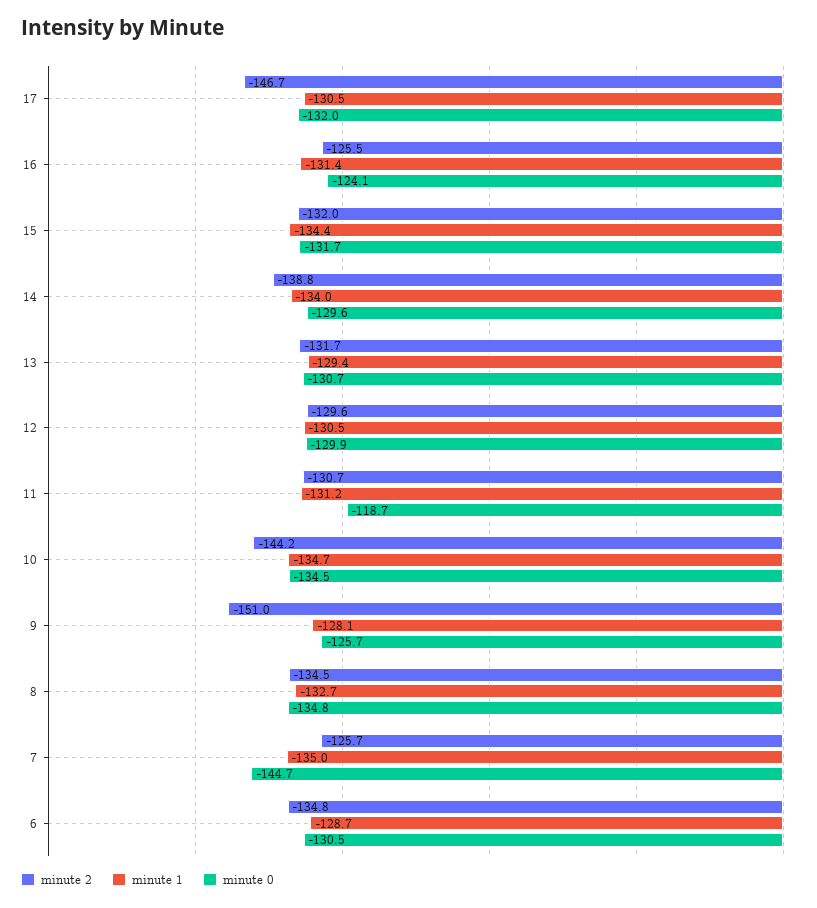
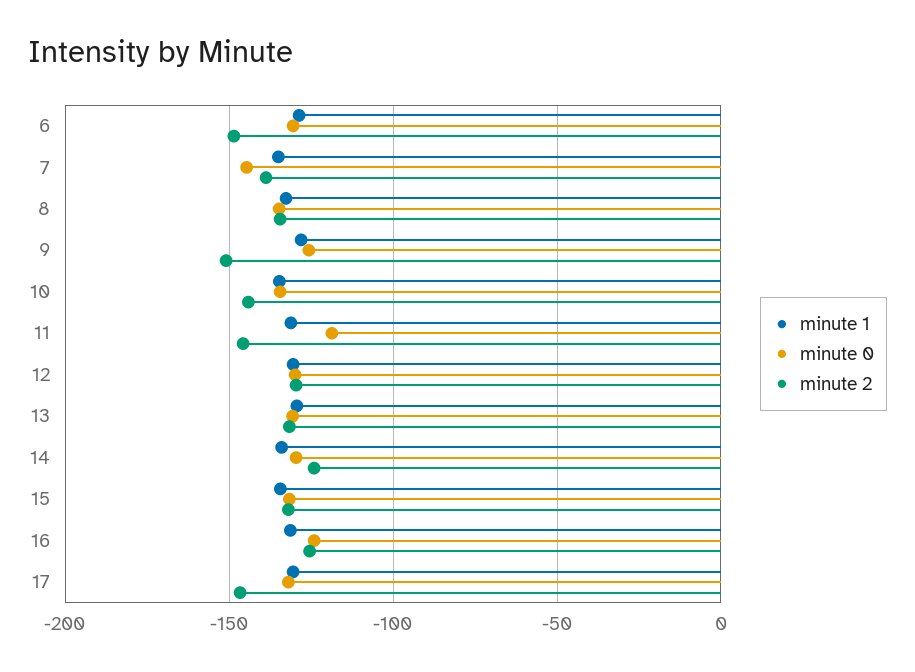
minute 2, 14: -138.8 -> -125
minute 2, 11: -130.7 -> -145
minute 2, 7: -125.7 -> -140
minute 2, 6: -134.8 -> -150

